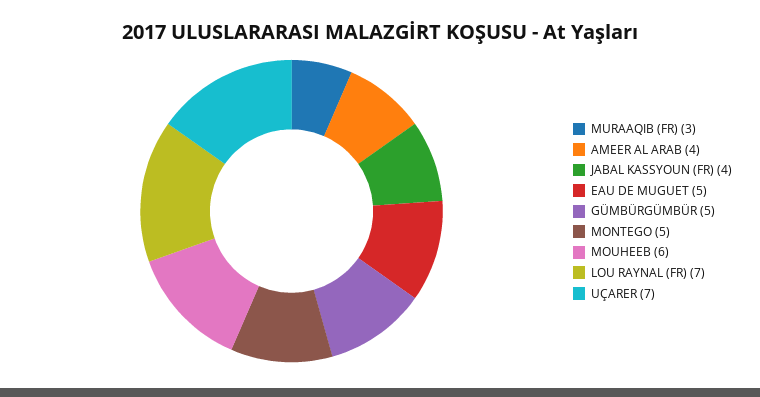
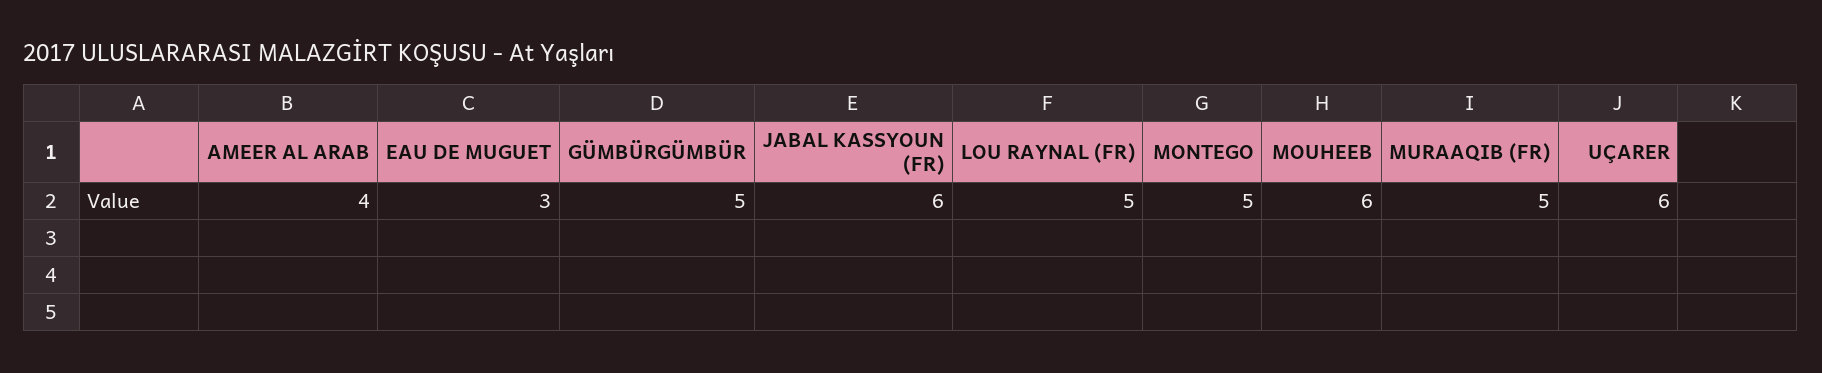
MURAAQIB (FR): 3 -> 5
JABAL KASSYOUN (FR): 4 -> 6
EAU DE MUGUET: 5 -> 3
LOU RAYNAL (FR): 7 -> 5
UÇARER: 7 -> 6

